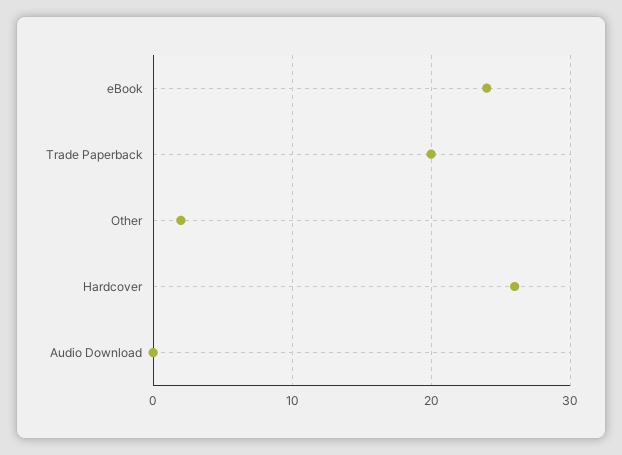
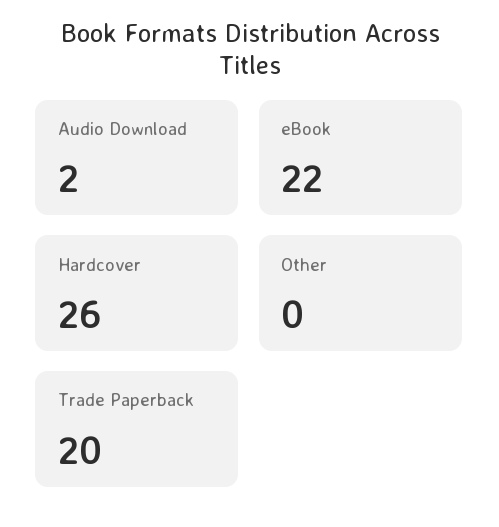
eBook: 24 -> 22
Other: 2 -> 0
Audio Download: 0 -> 2

